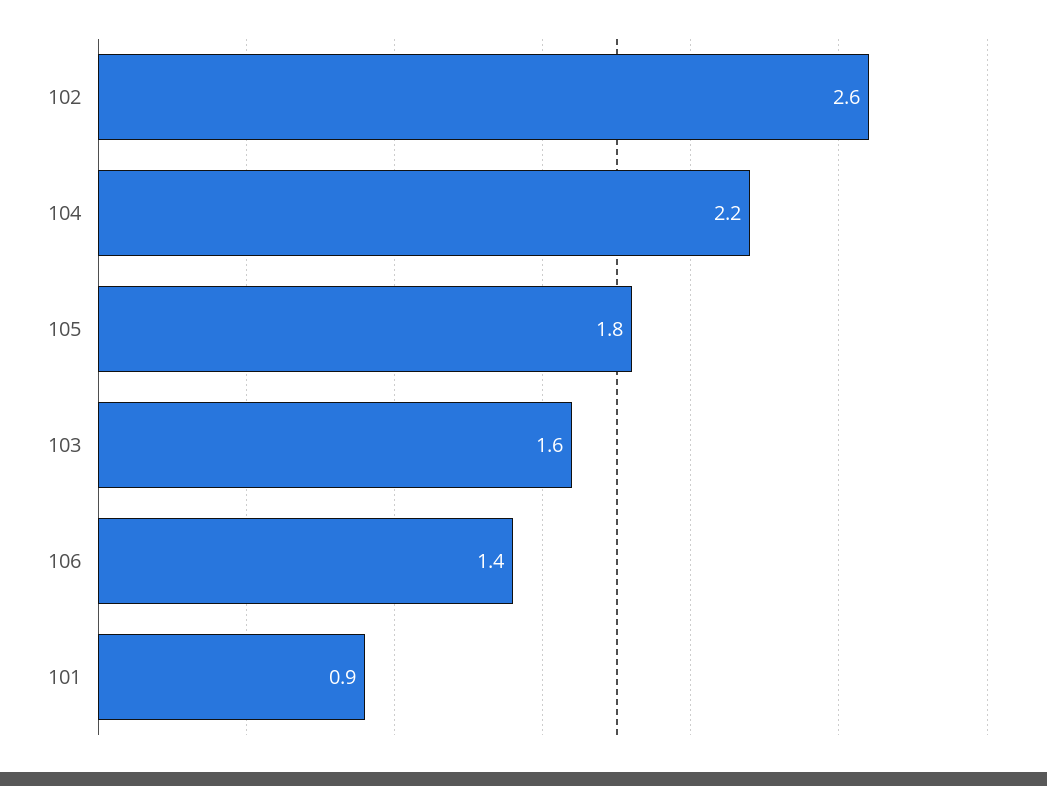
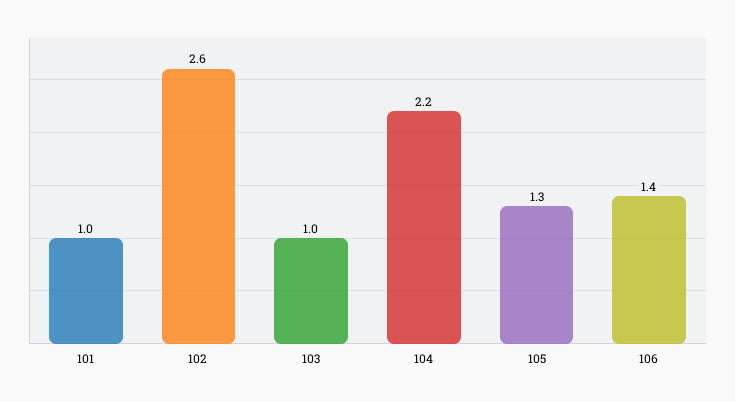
105: 1.8 -> 1.3
103: 1.6 -> 1
101: 0.9 -> 1

